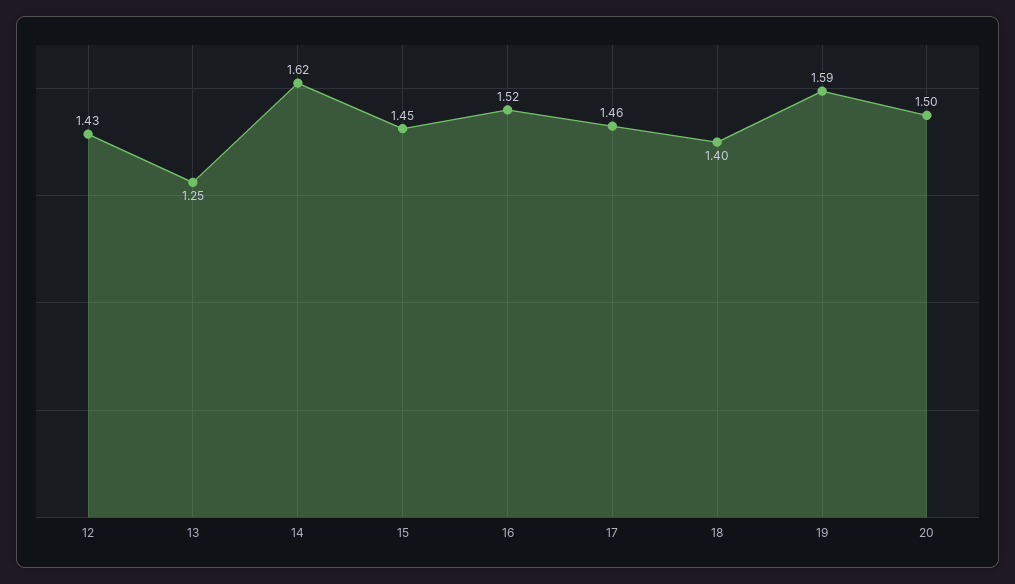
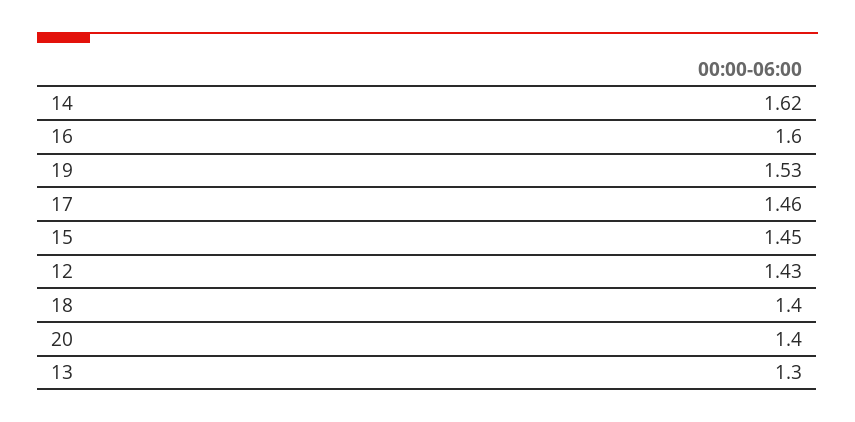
13: 1.25 -> 1.3
16: 1.52 -> 1.6
19: 1.59 -> 1.53
20: 1.5 -> 1.4

